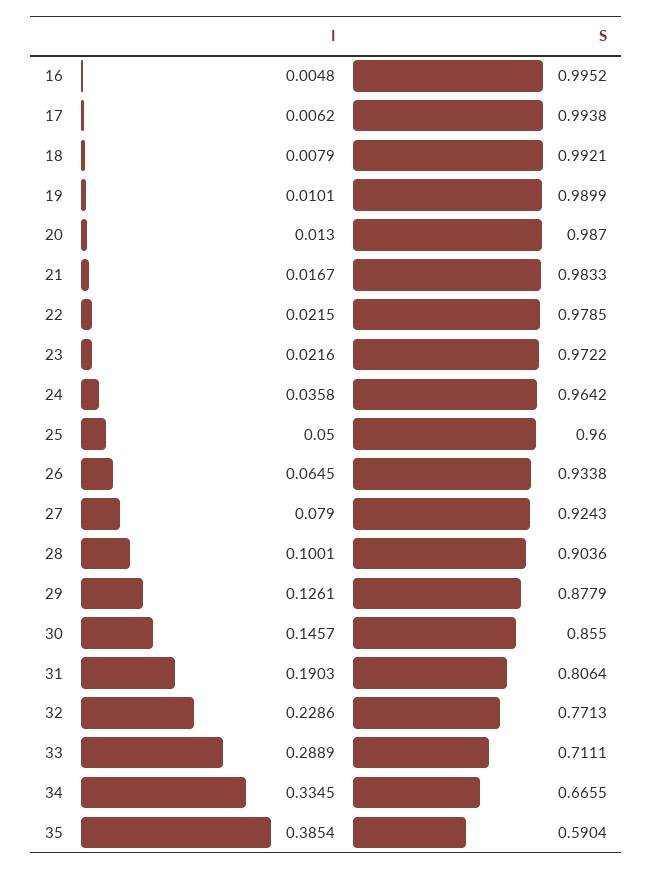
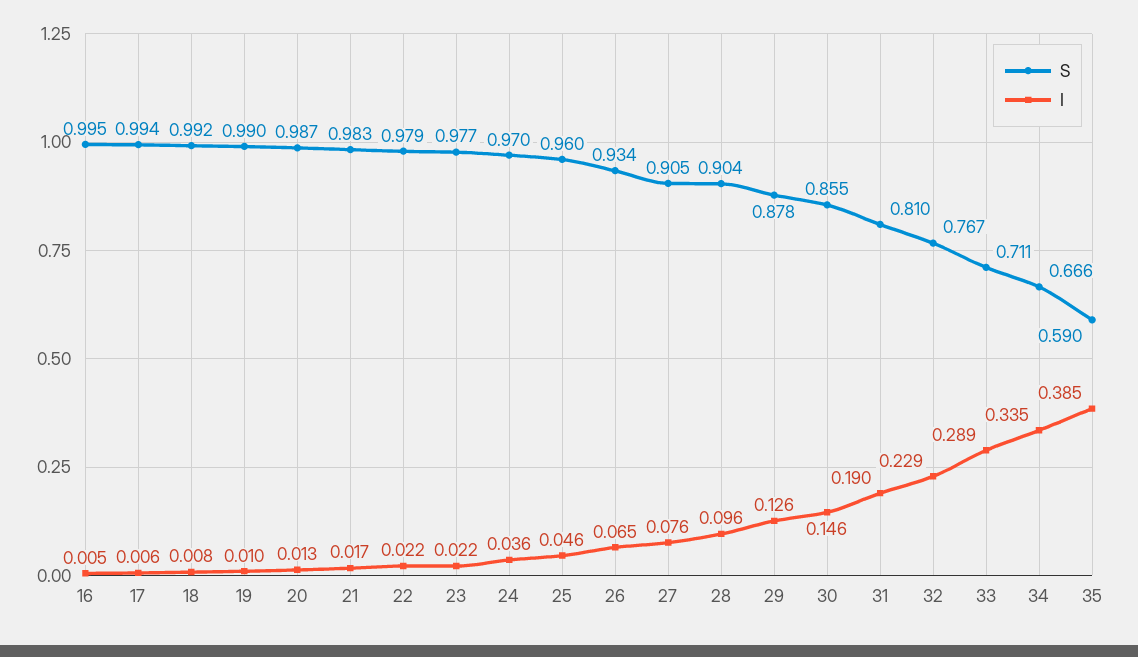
S, 23: 0.9722 -> 0.977
S, 24: 0.9642 -> 0.97
I, 25: 0.05 -> 0.046
I, 27: 0.079 -> 0.076
S, 27: 0.9243 -> 0.905
I, 28: 0.1001 -> 0.096
S, 31: 0.8064 -> 0.81
S, 32: 0.7713 -> 0.767

